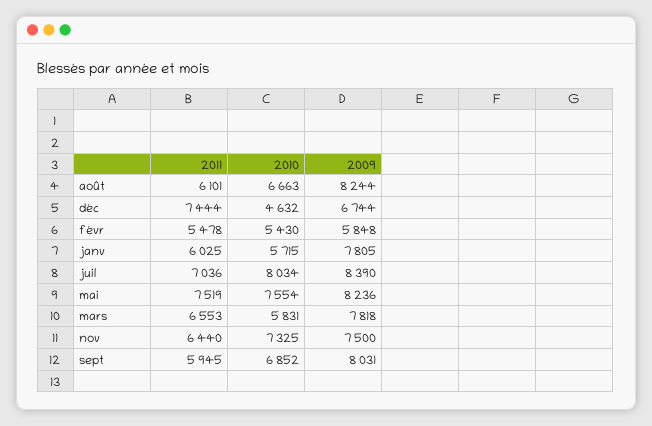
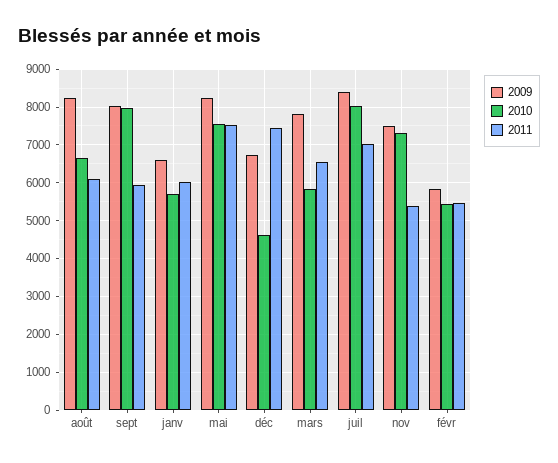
2009, janv: 7805 -> 6600
2011, nov: 6440 -> 5400
2010, sept: 6852 -> 8000

